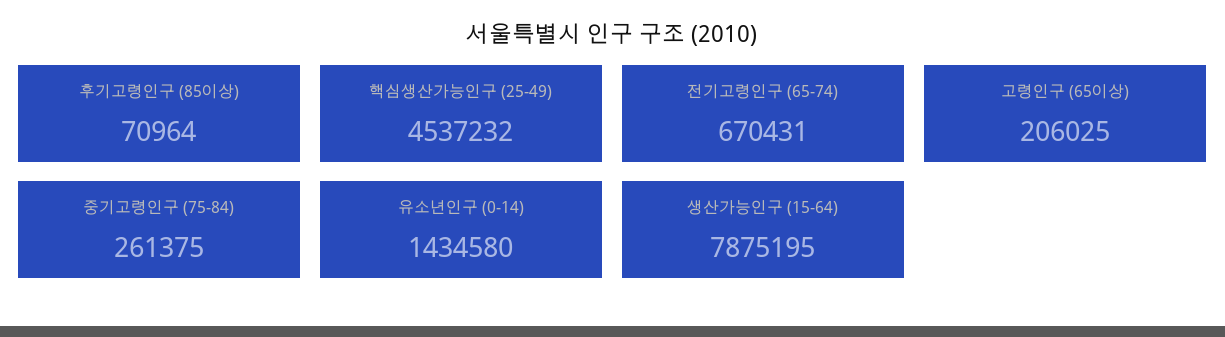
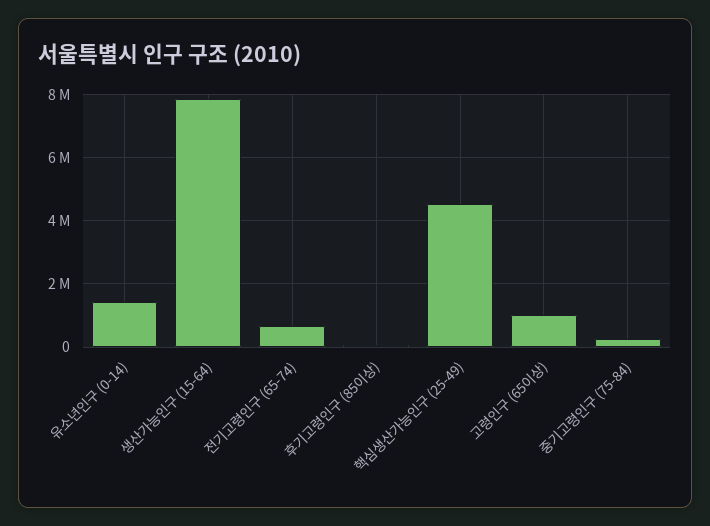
고령인구 (65이상): 206025 -> 1000000

